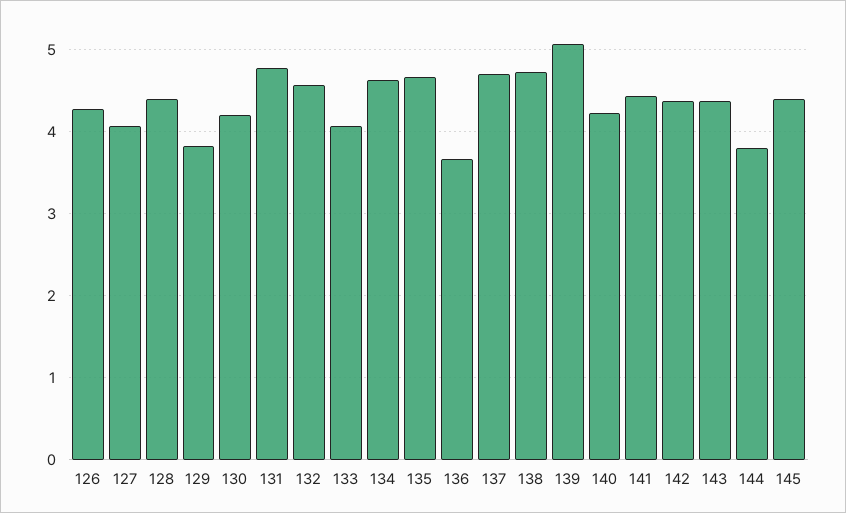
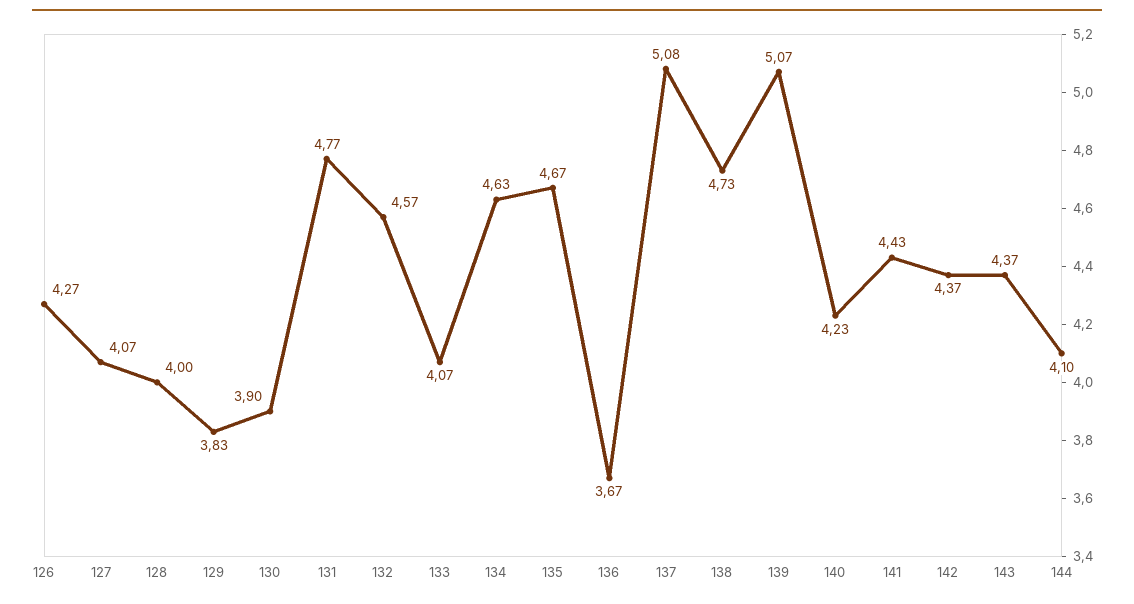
128: 4.4 -> 4
130: 4.2 -> 3.9
137: 4.7 -> 5.08
144: 3.8 -> 4.1
145: 4.4 -> none

